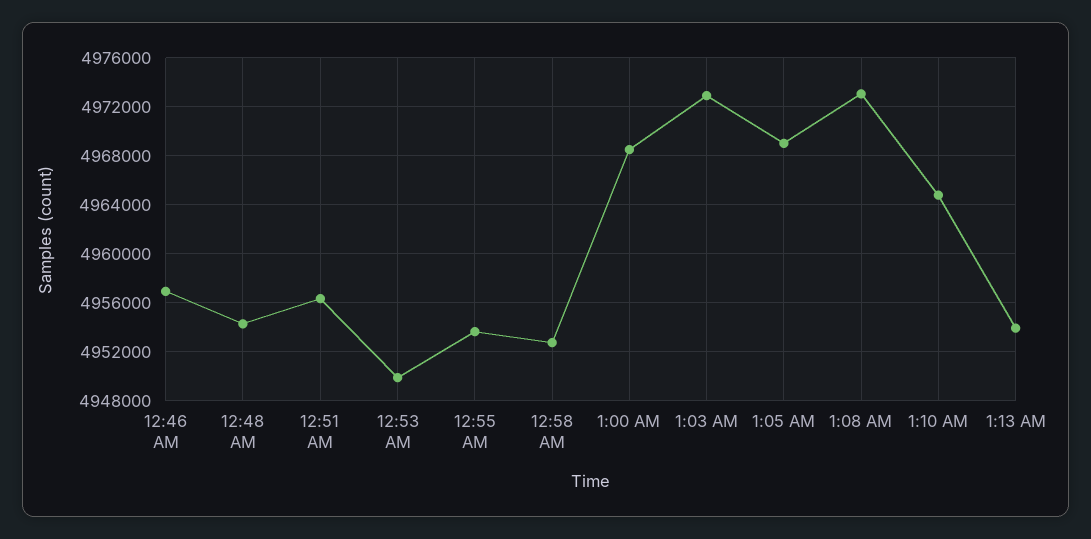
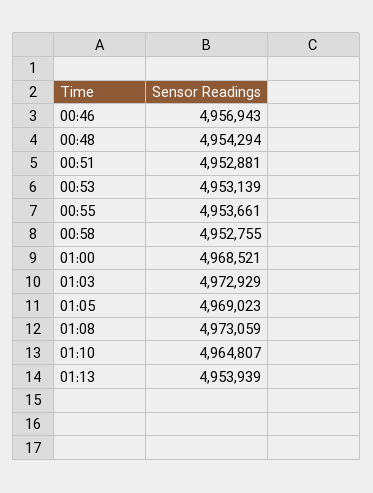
12:51 AM: 4956500 -> 4952881
12:53 AM: 4950000 -> 4953139

